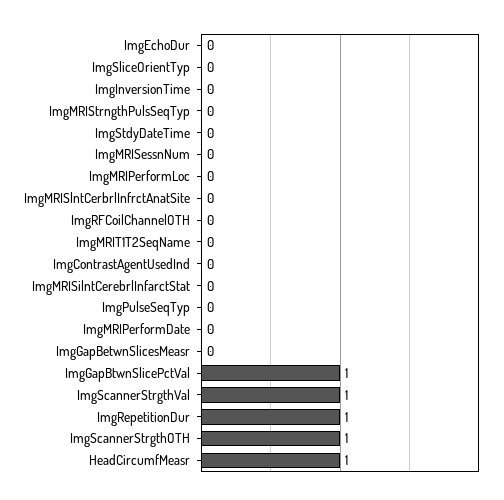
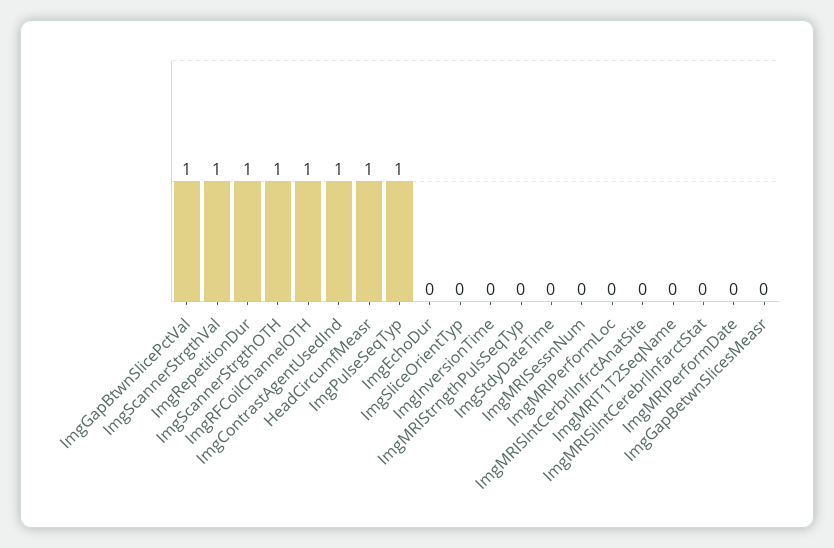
ImgRFCoilChannelOTH: 0 -> 1
ImgContrastAgentUsedInd: 0 -> 1
ImgPulseSeqTyp: 0 -> 1

